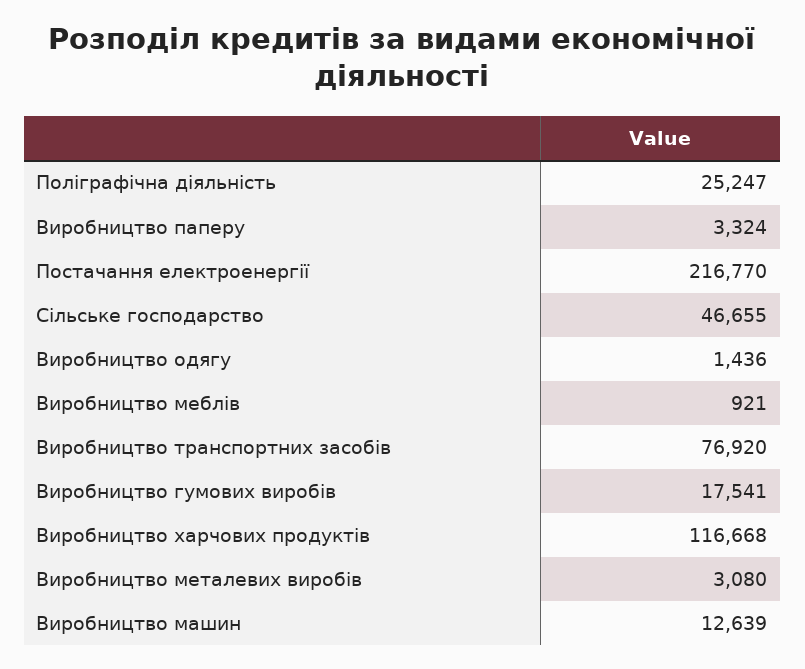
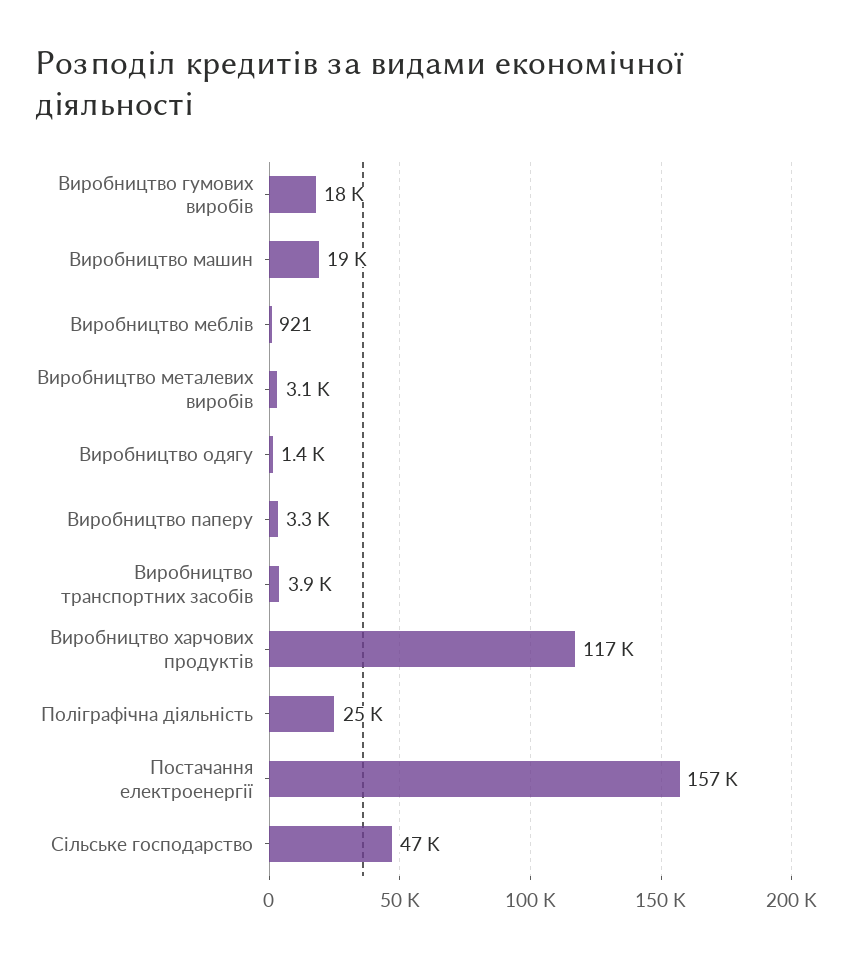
Постачання електроенергії: 216770 -> 157000
Виробництво транспортних засобів: 76920 -> 3900
Виробництво машин: 12639 -> 19000

